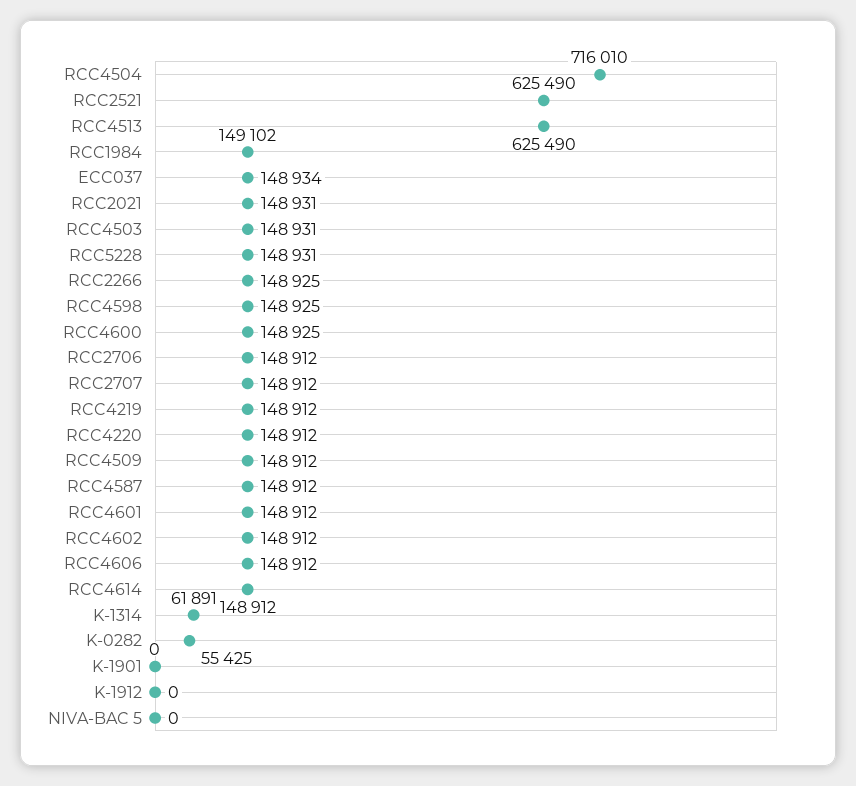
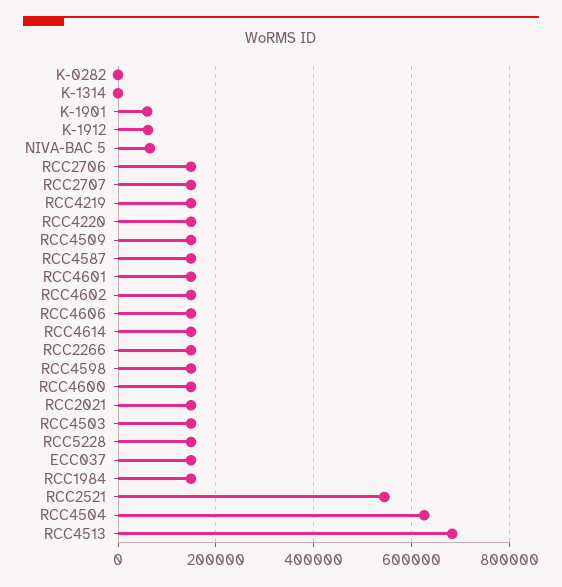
RCC4504: 716010 -> 620000
RCC2521: 625490 -> 540000
RCC4513: 625490 -> 680000
K-1314: 61891 -> 0
K-0282: 55425 -> 0
K-1901: 0 -> 60000
K-1912: 0 -> 60000
NIVA-BAC 5: 0 -> 60000

